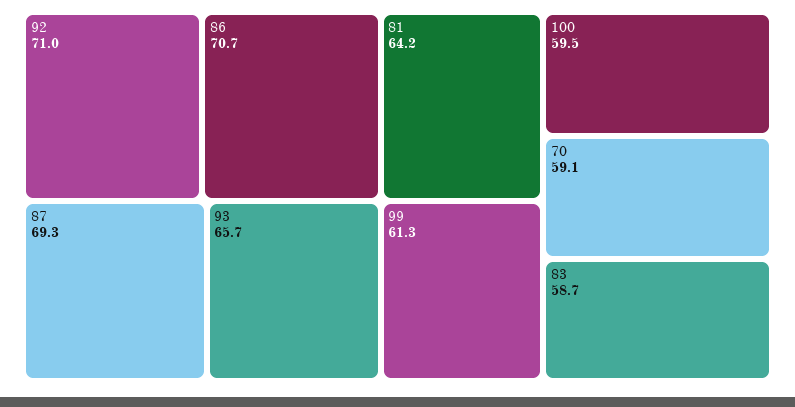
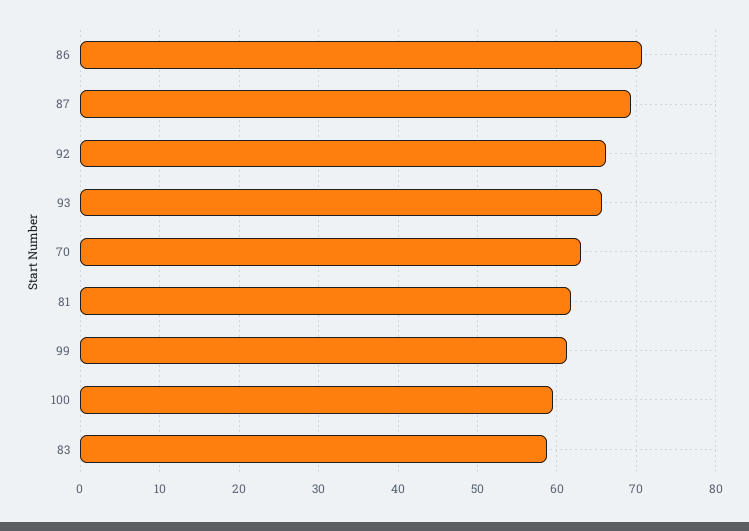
92: 71 -> 66
81: 64.2 -> 62
70: 59.1 -> 63

